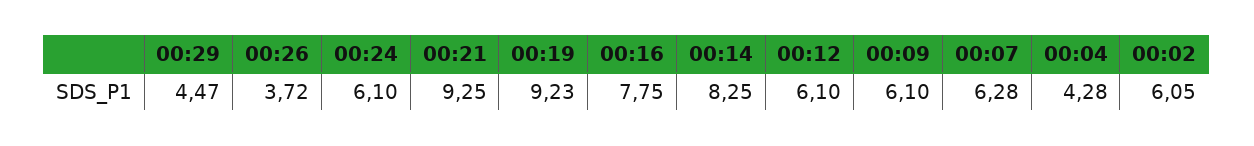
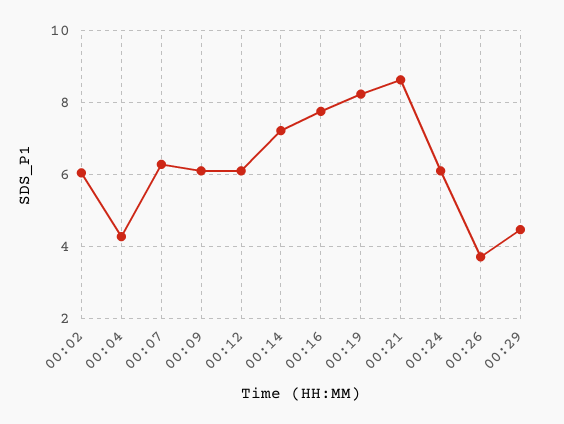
00:21: 9.25 -> 8.6
00:19: 9.23 -> 8.2
00:14: 8.25 -> 7.2

